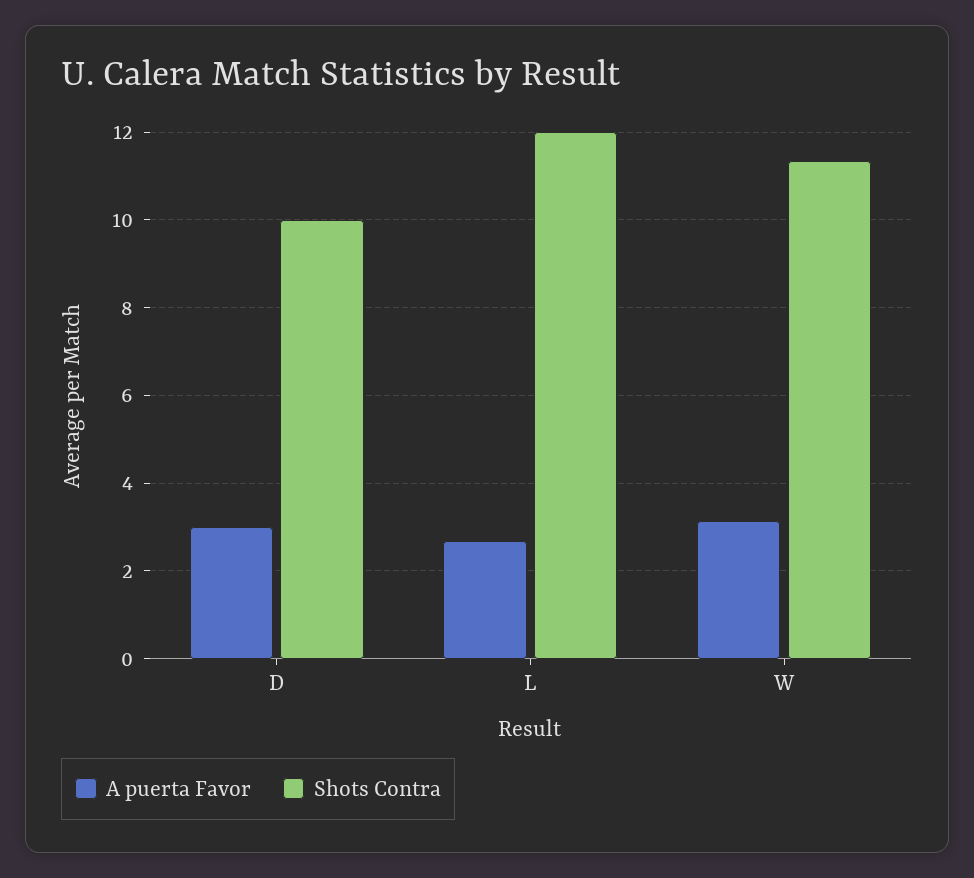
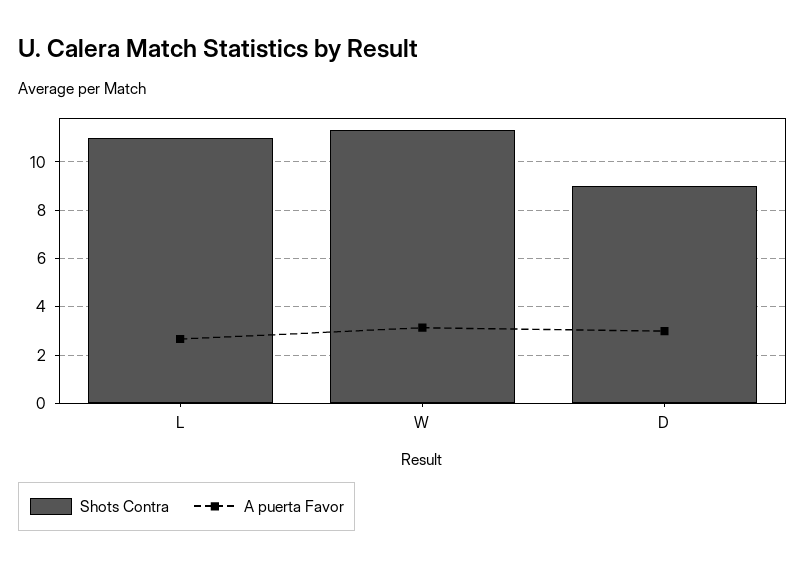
Shots Contra, D: 10 -> 9
Shots Contra, L: 12 -> 11

